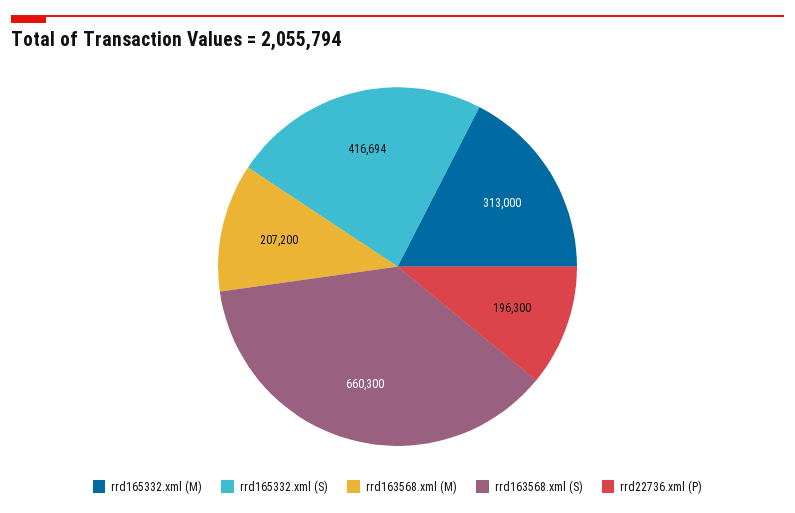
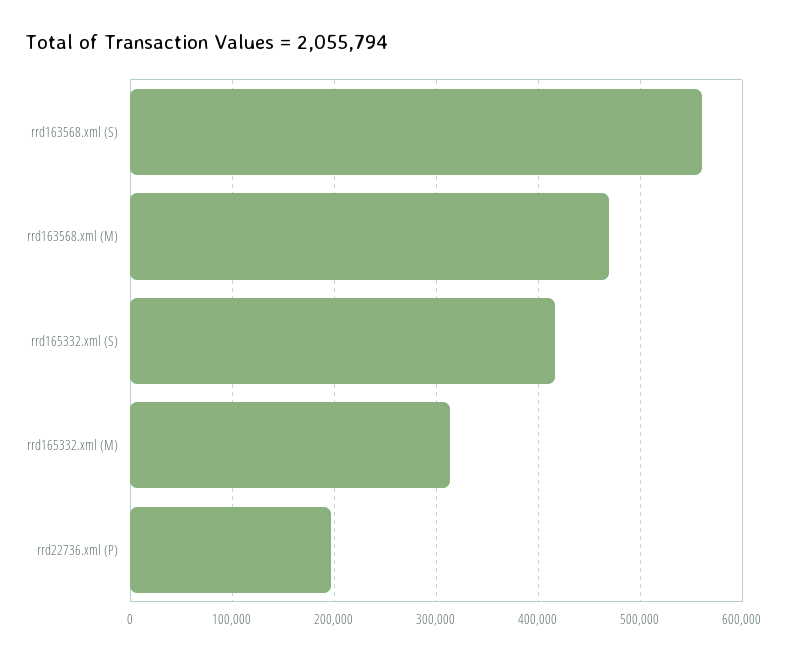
rrd163568.xml (M): 207200 -> 470000
rrd163568.xml (S): 660300 -> 560000

